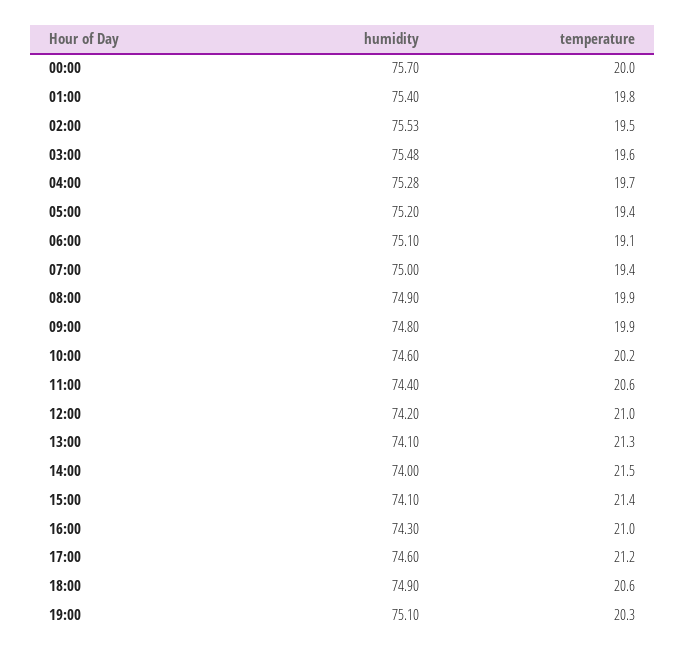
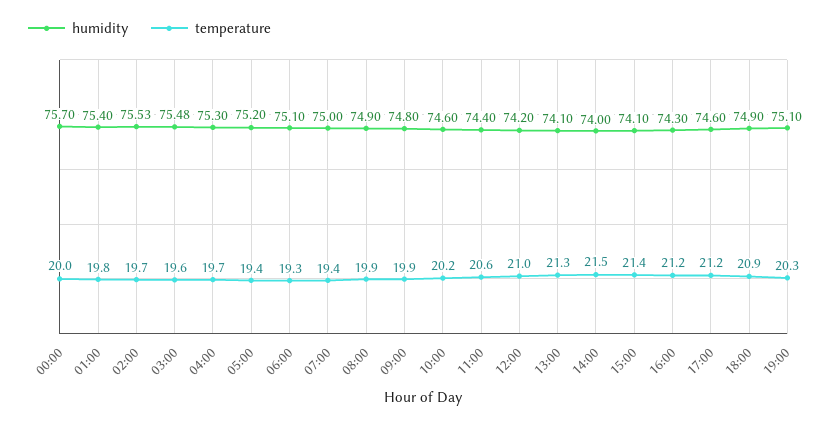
temperature, 02:00: 19.5 -> 19.7
humidity, 04:00: 75.28 -> 75.3
temperature, 06:00: 19.1 -> 19.3
temperature, 16:00: 21 -> 21.2
temperature, 18:00: 20.6 -> 20.9

